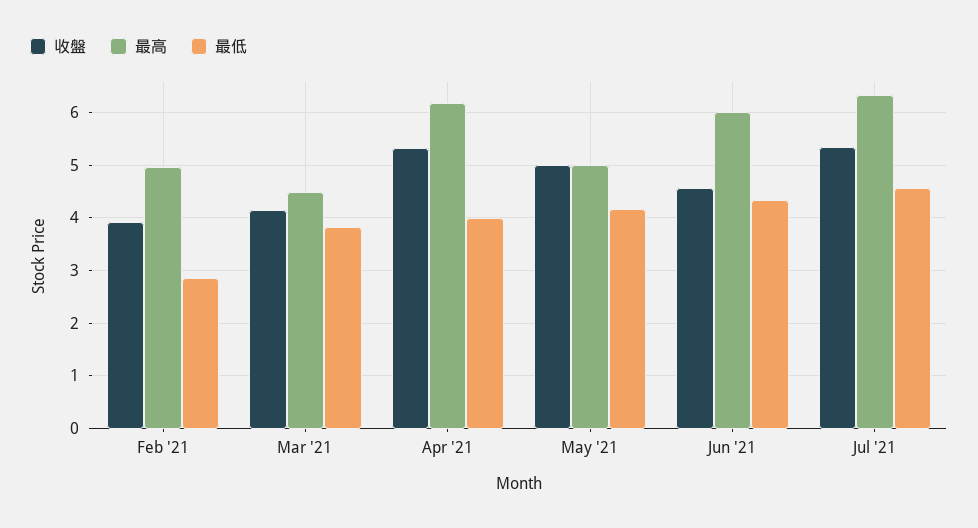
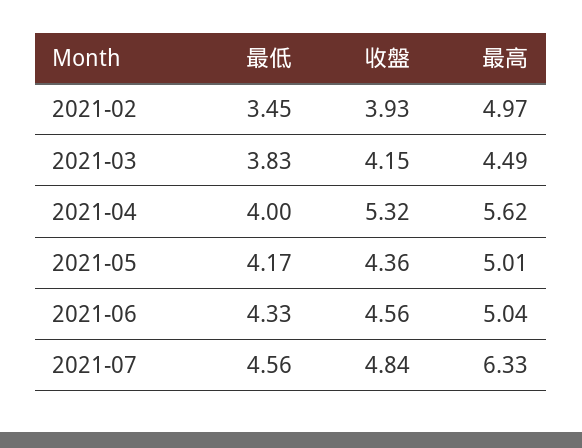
最低, Feb '21: 2.8 -> 3.45
最高, Apr '21: 6.2 -> 5.62
收盤, May '21: 5 -> 4.36
最高, Jun '21: 6 -> 5.04
收盤, Jul '21: 5.4 -> 4.84

